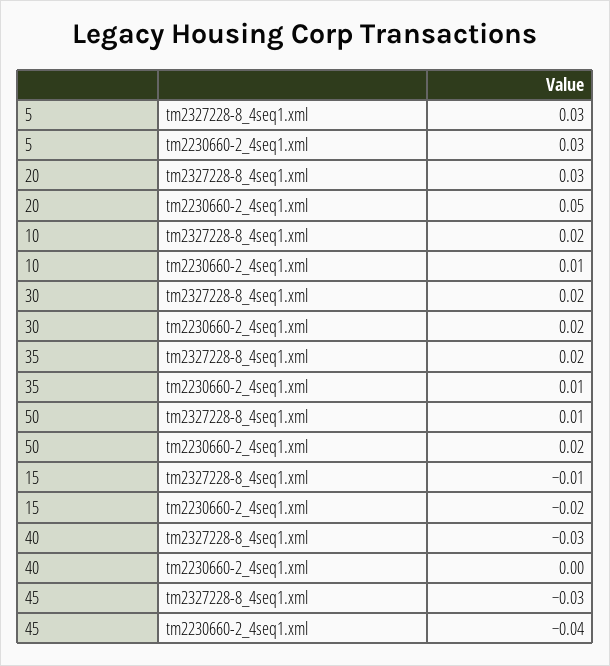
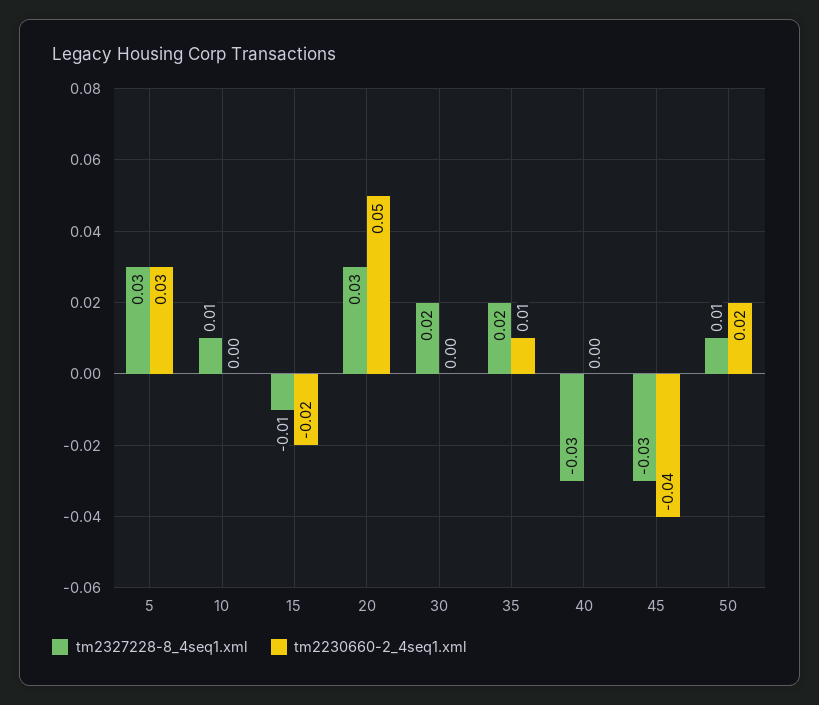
tm2327228-8_4seq1.xml, 10: 0.02 -> 0.01
tm2230660-2_4seq1.xml, 10: 0.01 -> 0
tm2230660-2_4seq1.xml, 30: 0.02 -> 0

